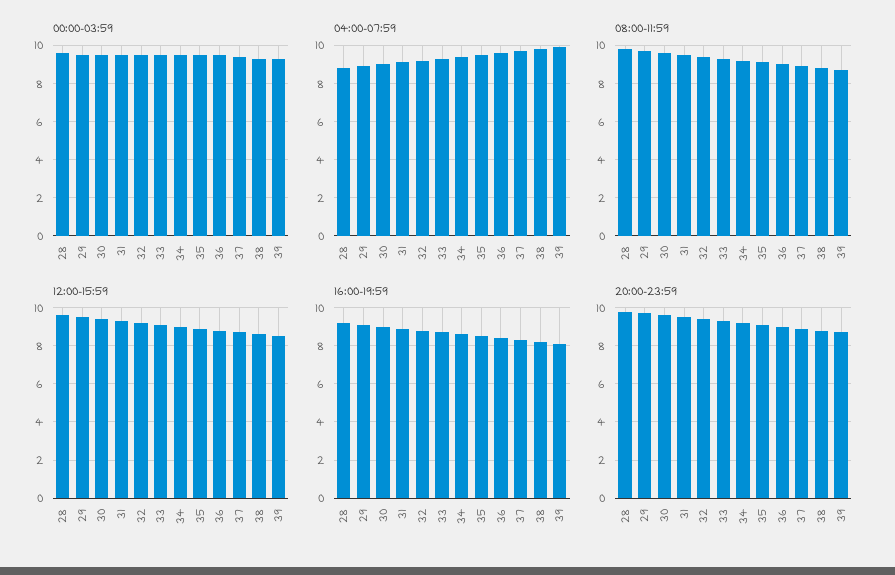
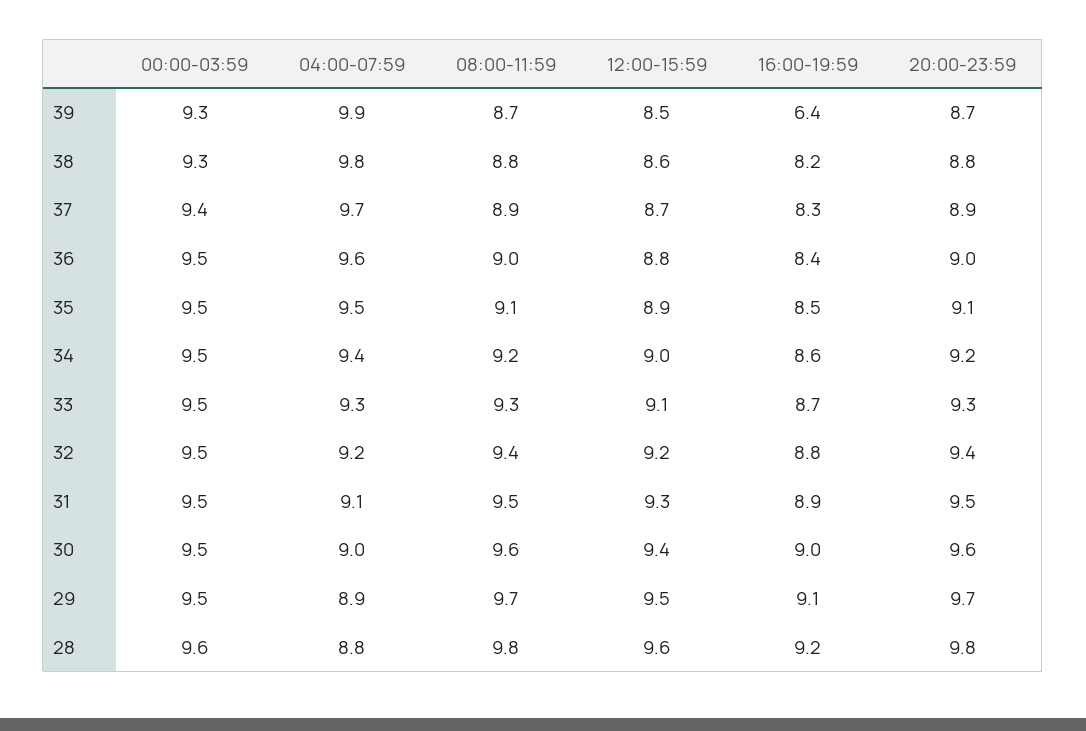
16:00-19:59, 39: 8 -> 6.4

